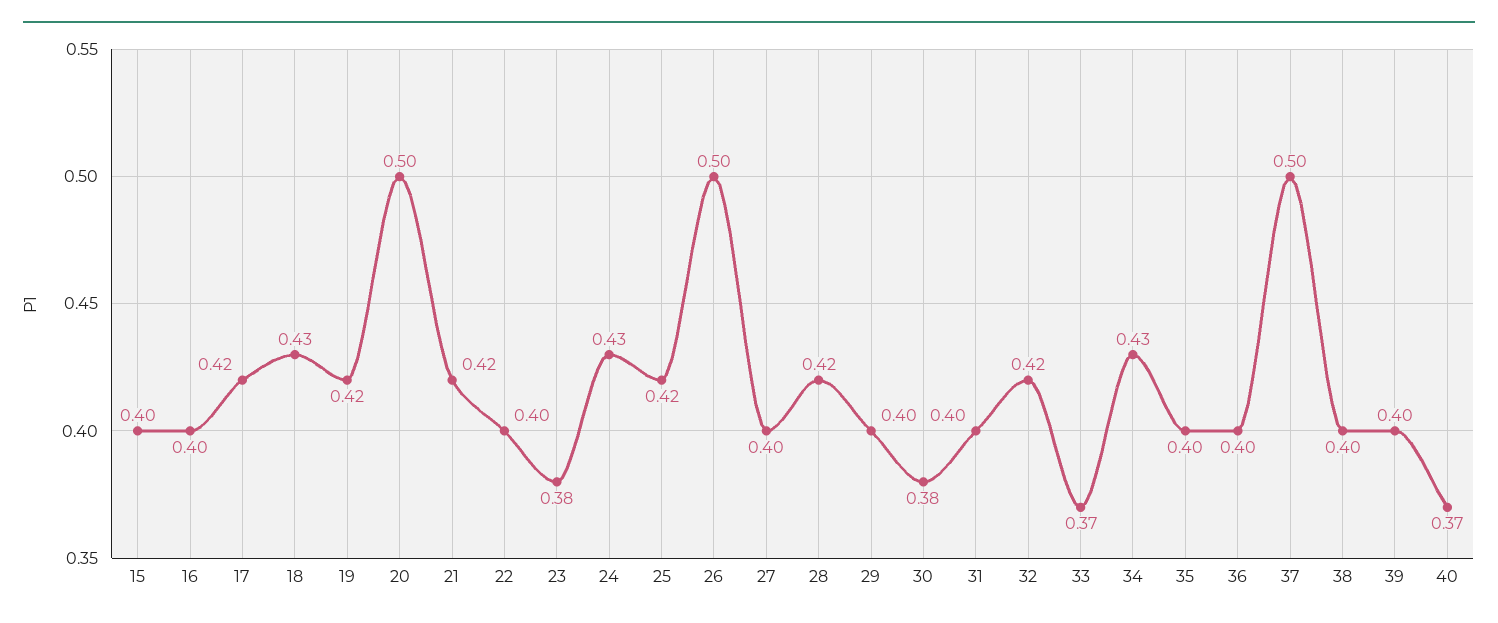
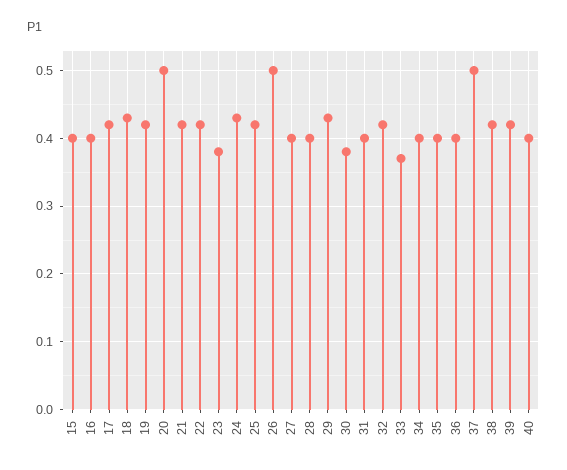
22: 0.4 -> 0.42
28: 0.42 -> 0.4
29: 0.4 -> 0.43
34: 0.43 -> 0.4
38: 0.4 -> 0.42
39: 0.4 -> 0.42
40: 0.37 -> 0.4

